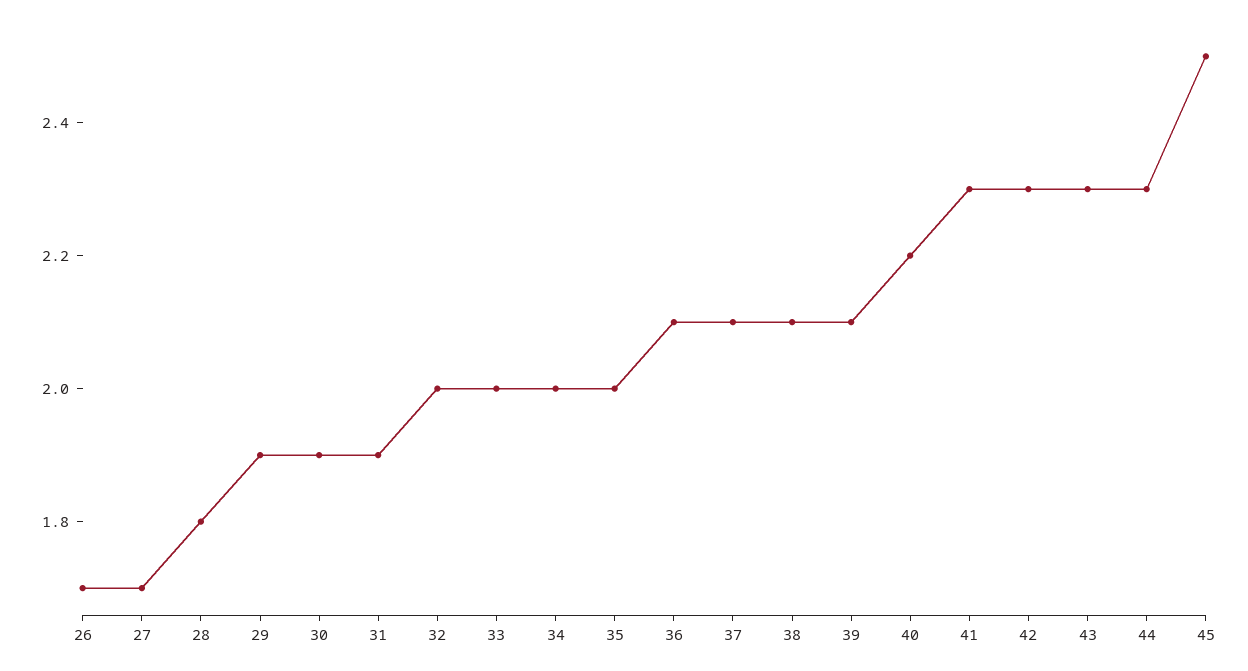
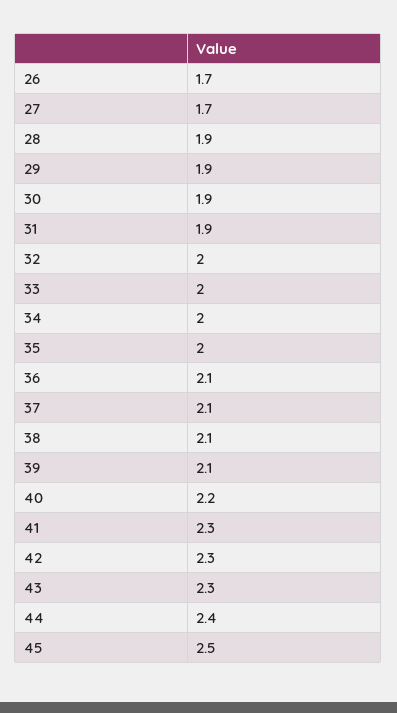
28: 1.8 -> 1.9
44: 2.3 -> 2.4

